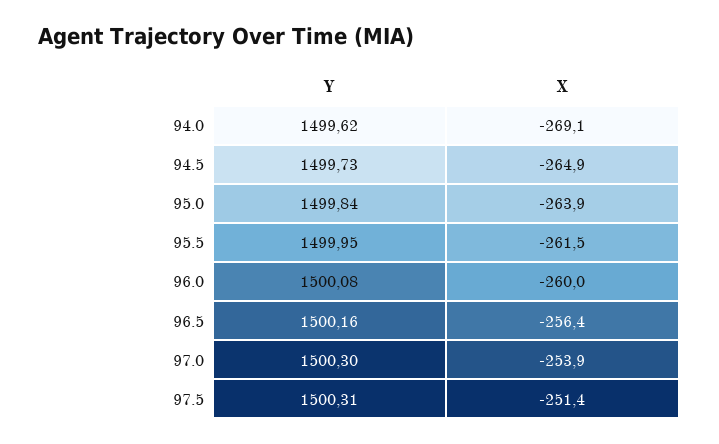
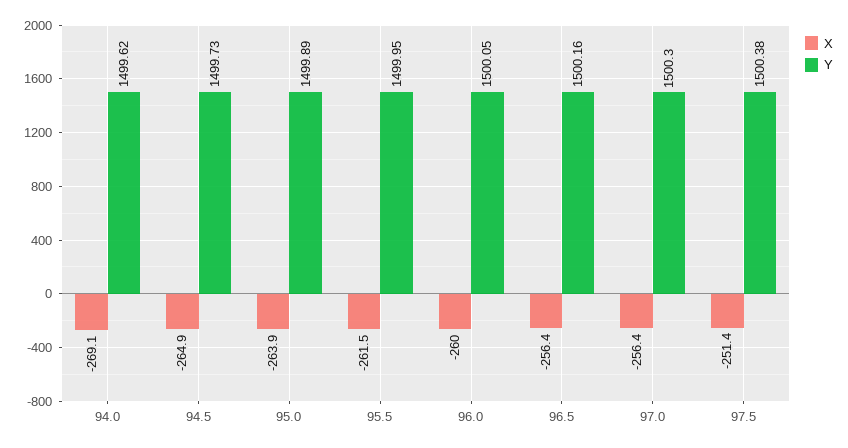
Y, 95.0: 1499.84 -> 1499.89
Y, 96.0: 1500.08 -> 1500.05
X, 97.0: -253.9 -> -256.4
Y, 97.5: 1500.31 -> 1500.38

